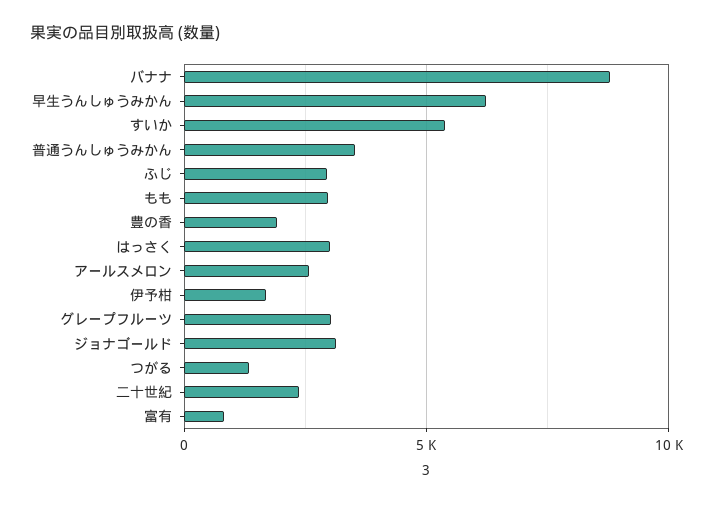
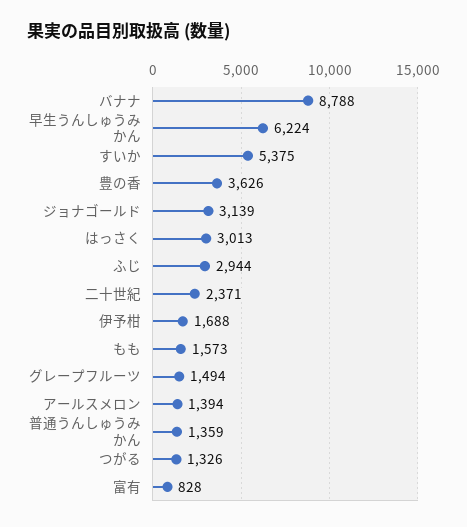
普通うんしゅうみかん: 3500 -> 1359
もも: 3000 -> 1573
豊の香: 2000 -> 3626
アールスメロン: 2500 -> 1394
グレープフルーツ: 3000 -> 1494

